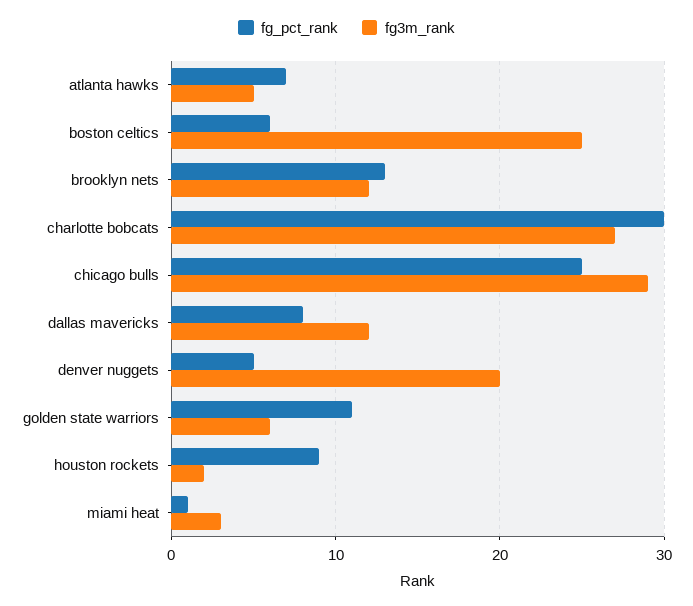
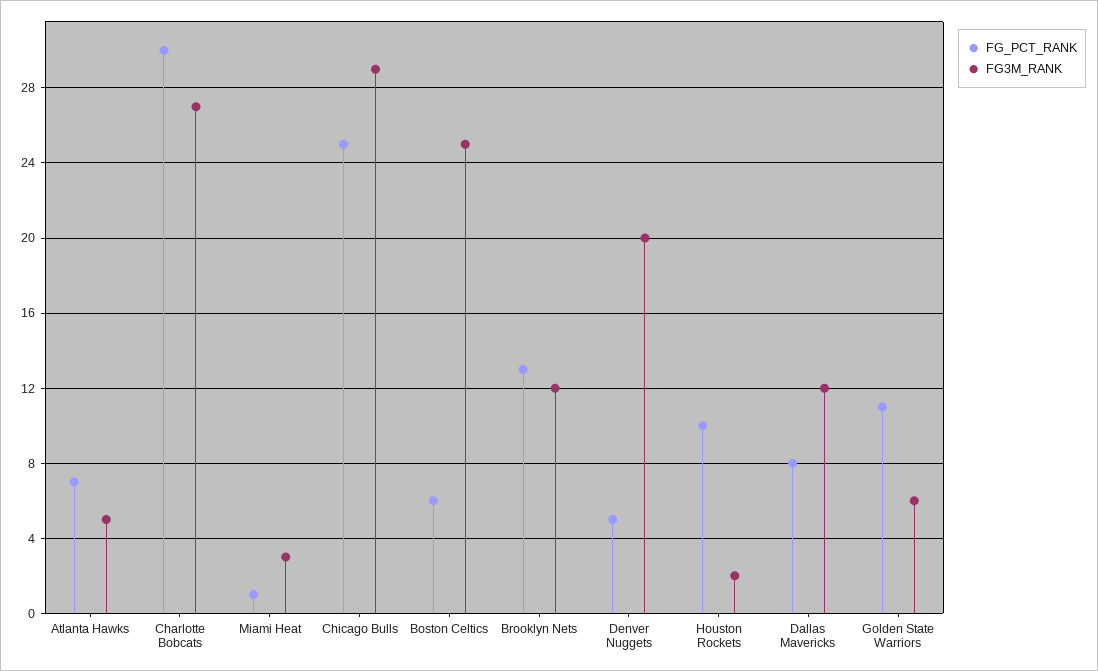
fg_pct_rank, houston rockets: 9 -> 10

